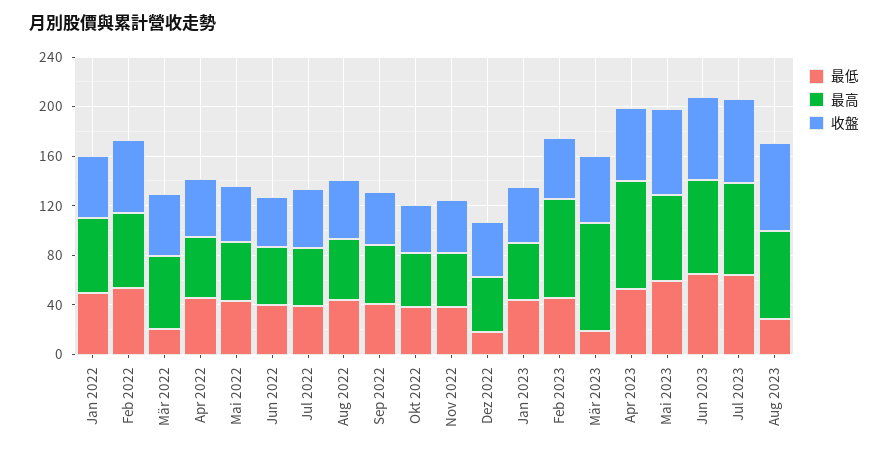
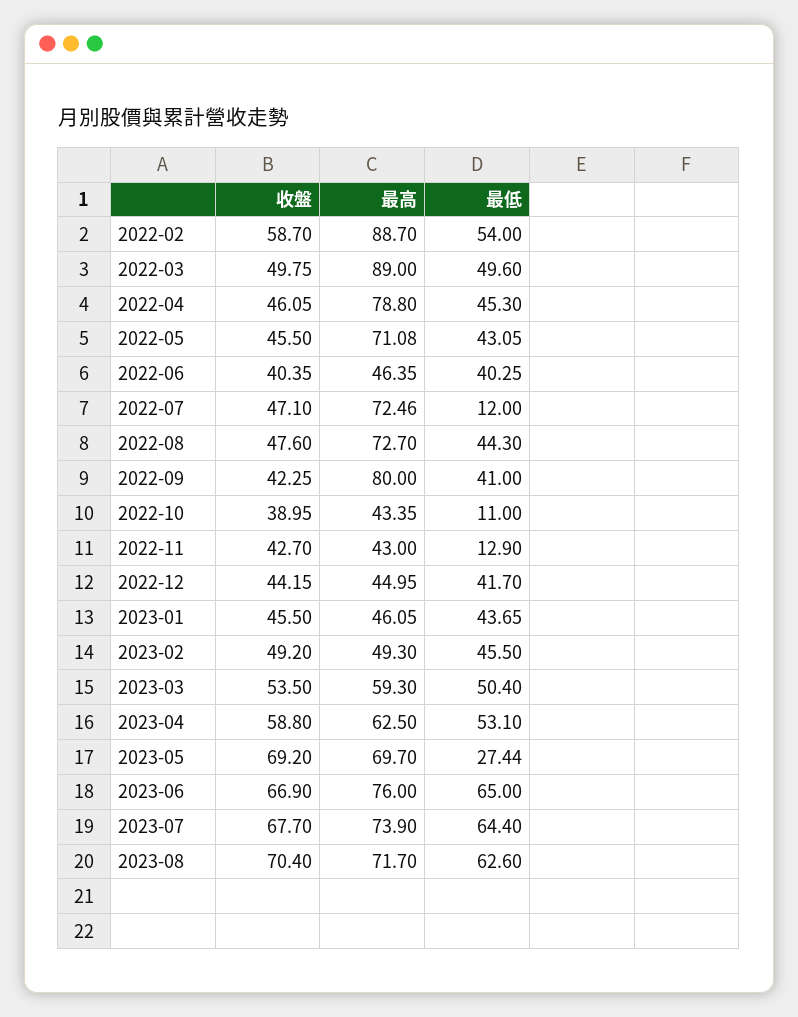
最低, Jan 2022: 50 -> none
最高, Jan 2022: 60 -> none
收盤, Jan 2022: 50 -> none
最高, Feb 2022: 60 -> 88.7
最低, Mär 2022: 20 -> 49.6
最高, Mär 2022: 60 -> 89
最高, Apr 2022: 50 -> 78.8
最高, Mai 2022: 50 -> 71.08
最低, Jul 2022: 40 -> 12
最高, Jul 2022: 50 -> 72.46
最高, Aug 2022: 50 -> 72.7
最高, Sep 2022: 50 -> 80
最低, Okt 2022: 40 -> 11
最低, Nov 2022: 40 -> 12.9
最低, Dez 2022: 20 -> 41.7
最高, Feb 2023: 80 -> 49.3
最低, Mär 2023: 20 -> 50.4
最高, Mär 2023: 90 -> 59.3
最高, Apr 2023: 90 -> 62.5
最低, Mai 2023: 60 -> 27.44
最低, Aug 2023: 30 -> 62.6

